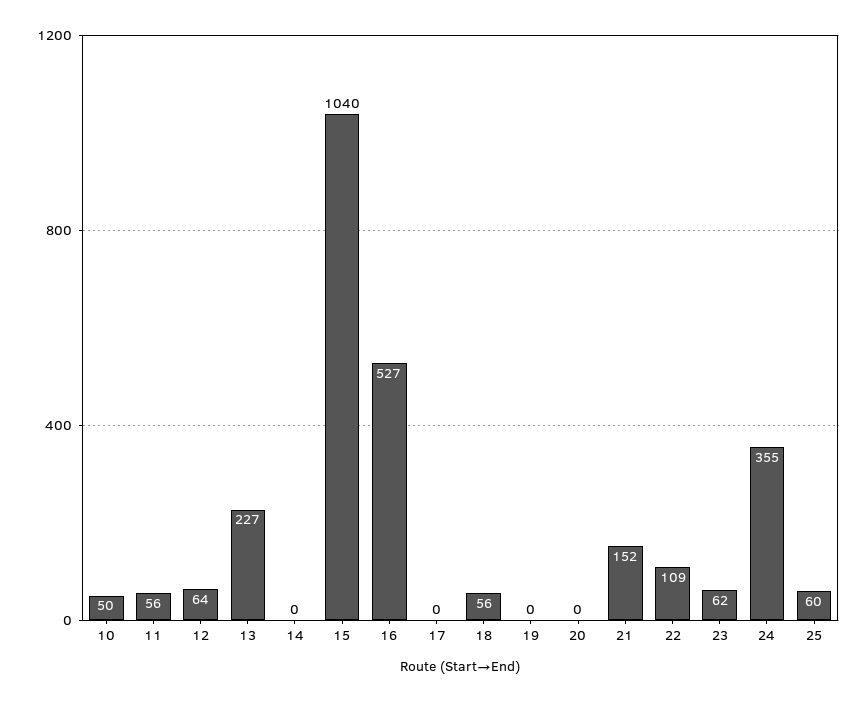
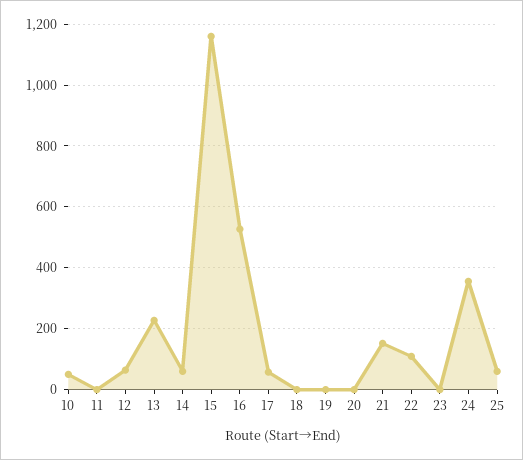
11: 56 -> 0
14: 0 -> 60
15: 1040 -> 1160
17: 0 -> 60
18: 56 -> 0
23: 62 -> 0

